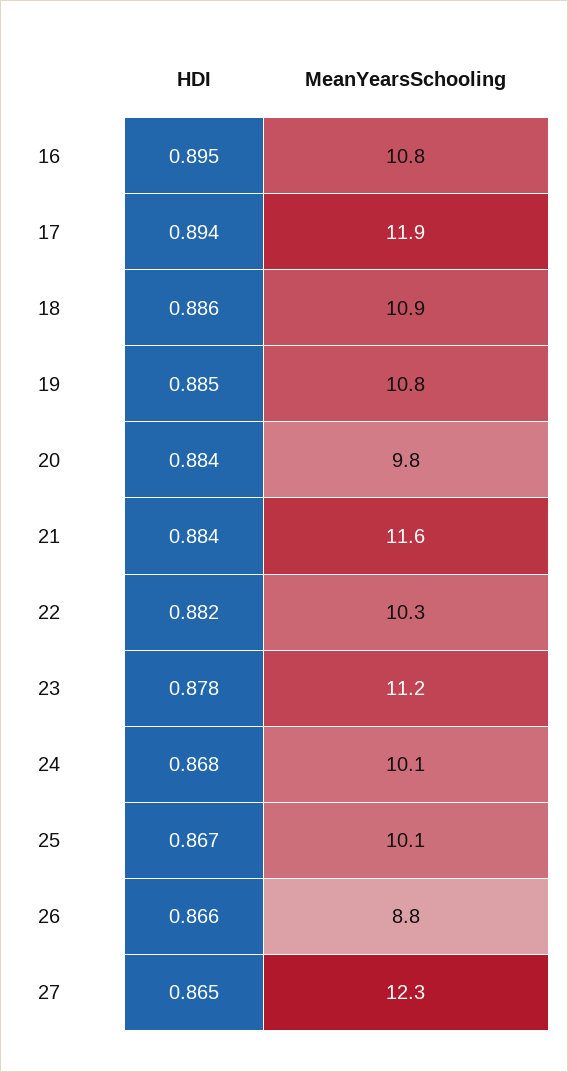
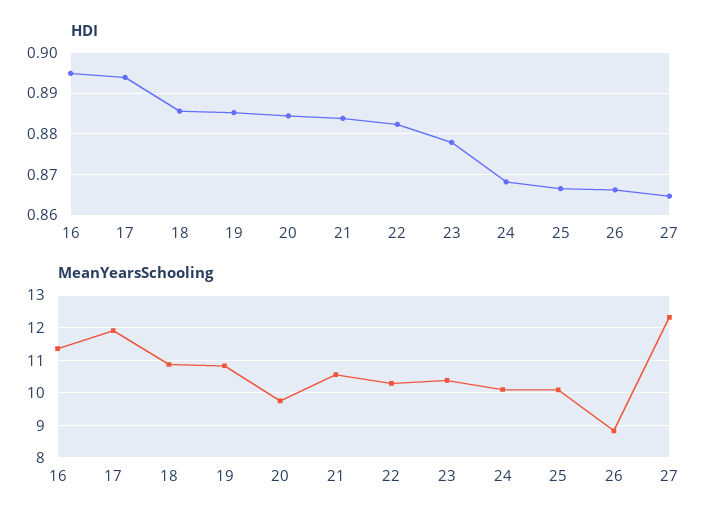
MeanYearsSchooling, 16: 10.8 -> 11.4
MeanYearsSchooling, 21: 11.6 -> 10.6
MeanYearsSchooling, 23: 11.2 -> 10.4

